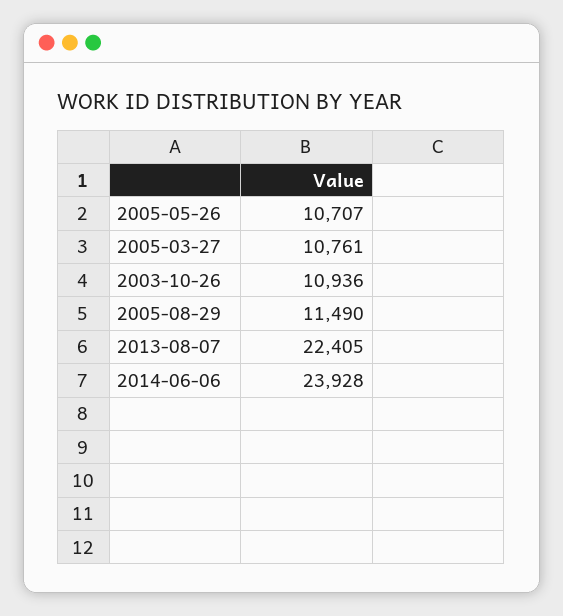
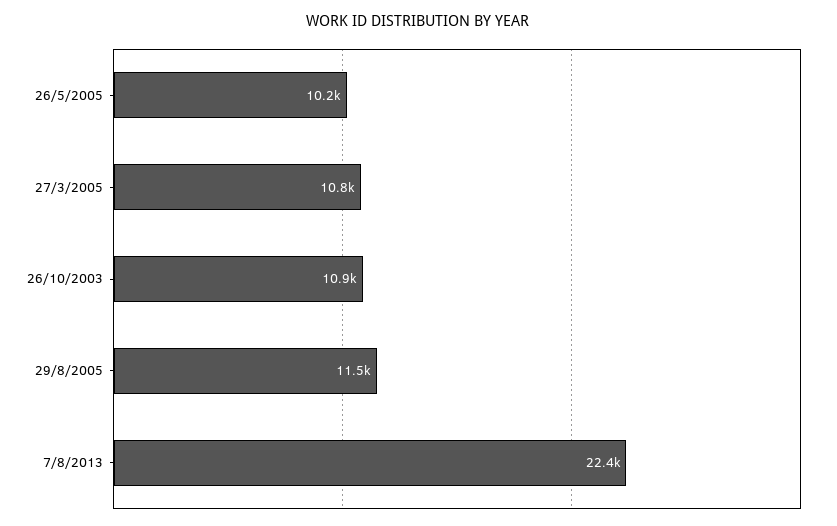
2005-05-26: 10707 -> 10200
2014-06-06: 23928 -> none

